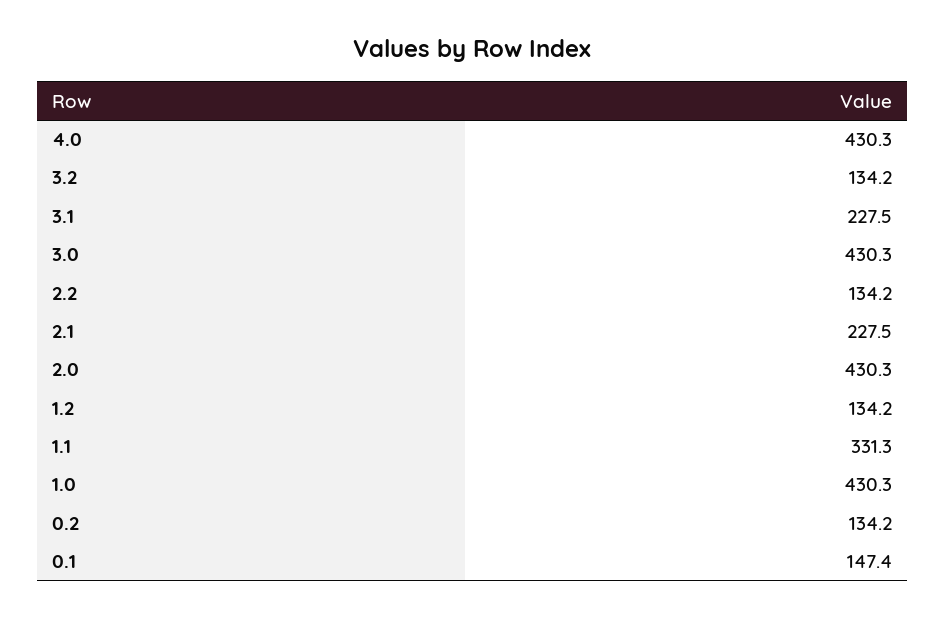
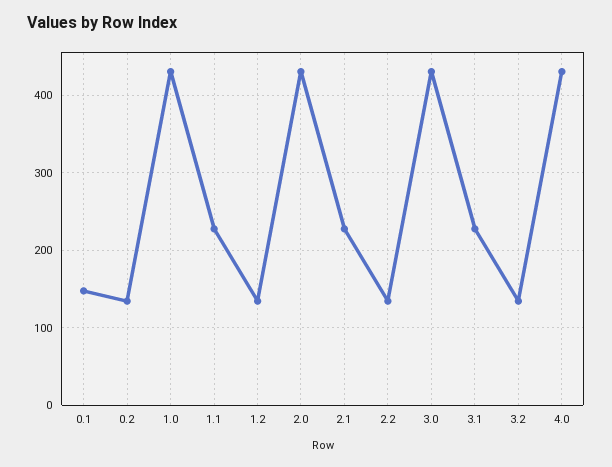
1.1: 331.3 -> 230

